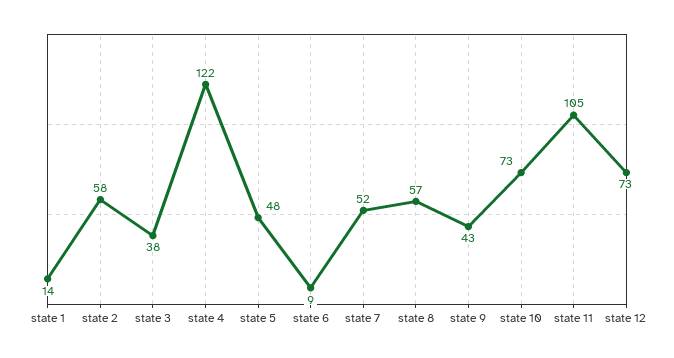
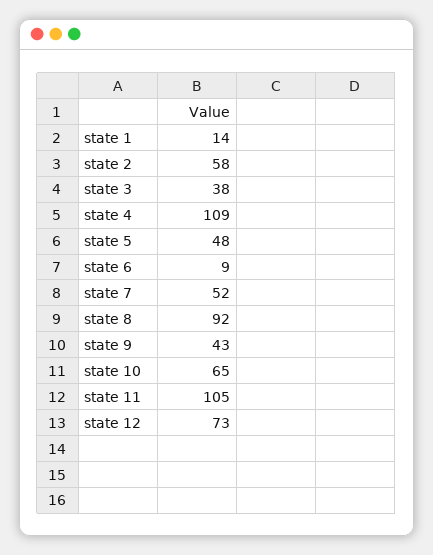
state 4: 122 -> 109
state 8: 57 -> 92
state 10: 73 -> 65

